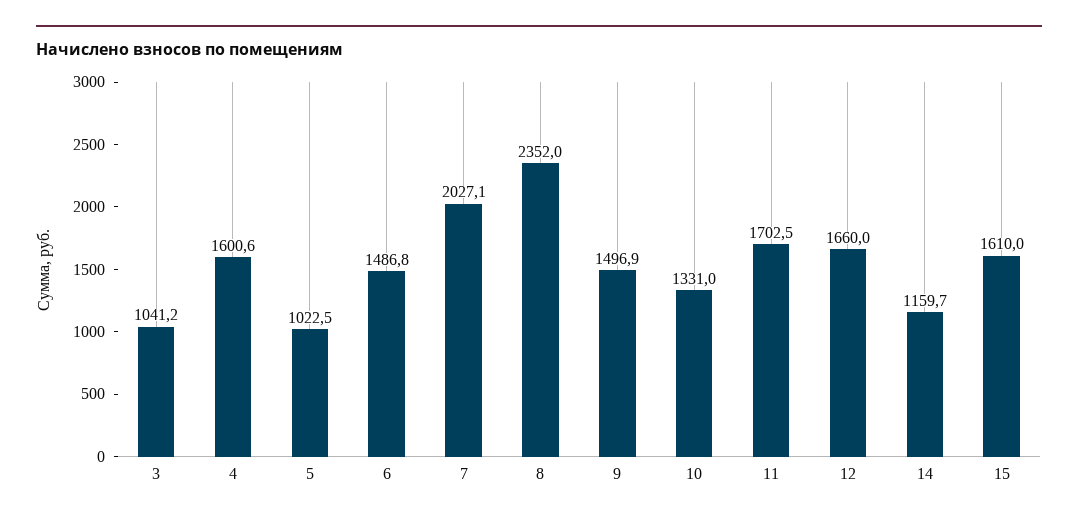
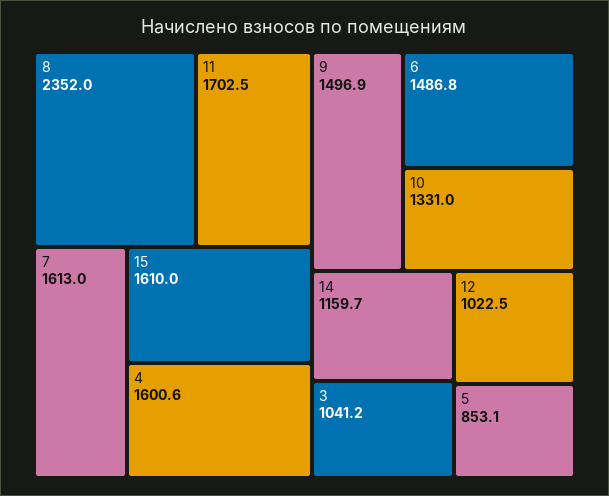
5: 1022.5 -> 853.1
7: 2027.1 -> 1613
12: 1660 -> 1022.5

